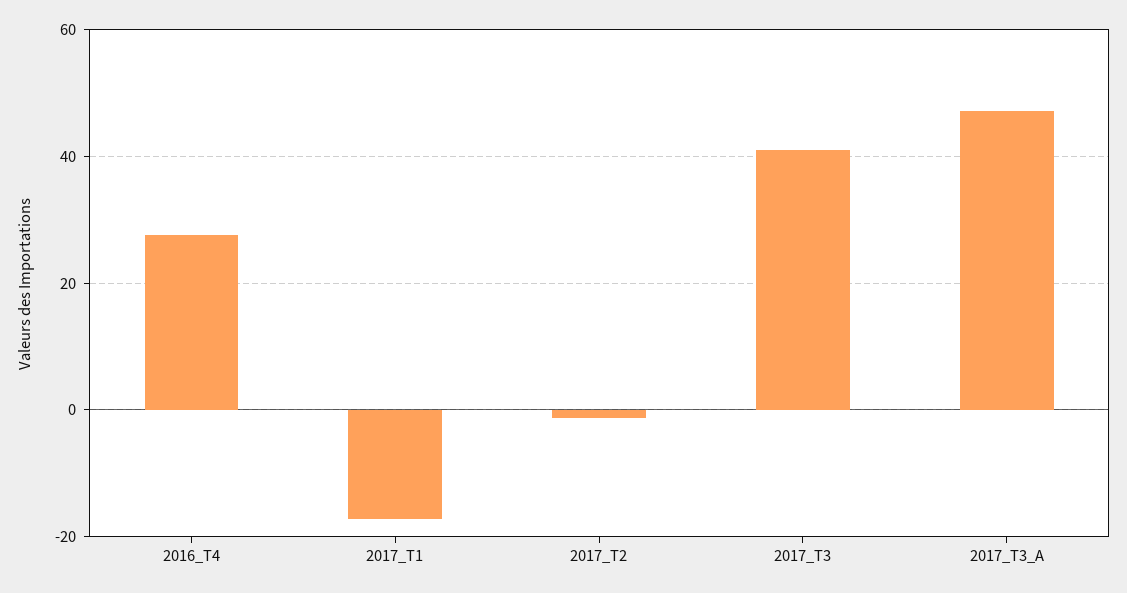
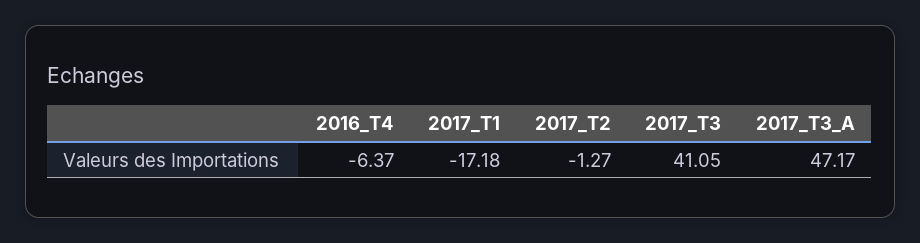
2016_T4: 28 -> -6.37

